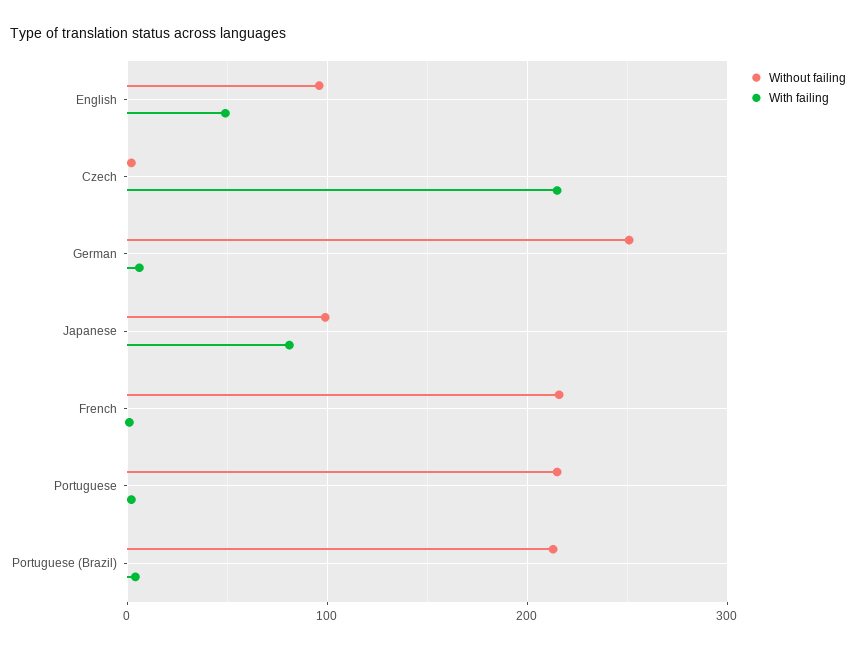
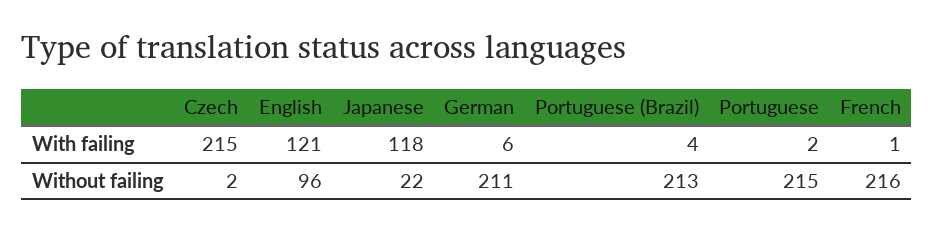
With failing, English: 50 -> 121
Without failing, German: 250 -> 211
Without failing, Japanese: 100 -> 22
With failing, Japanese: 80 -> 118

